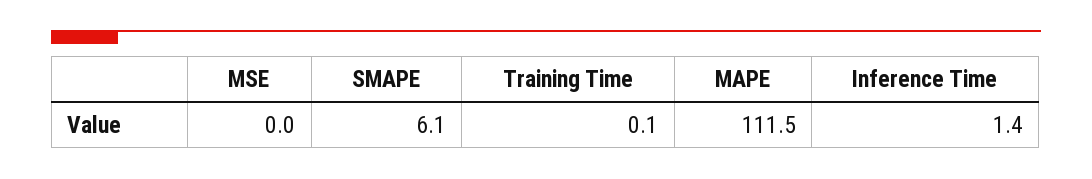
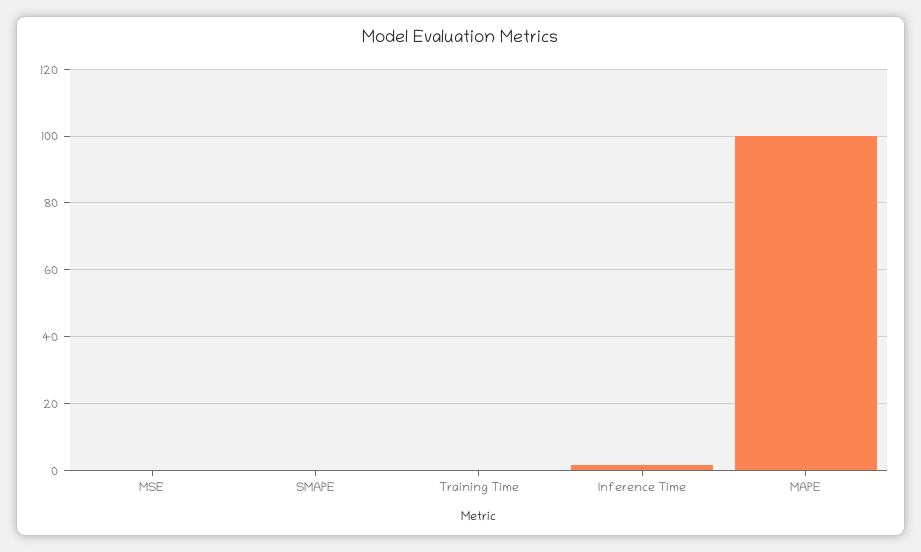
SMAPE: 6.1 -> 0
MAPE: 111.5 -> 100

